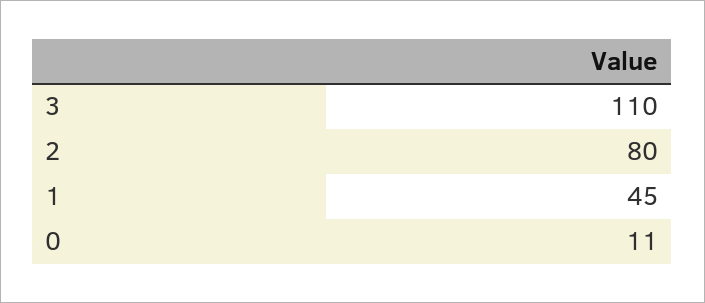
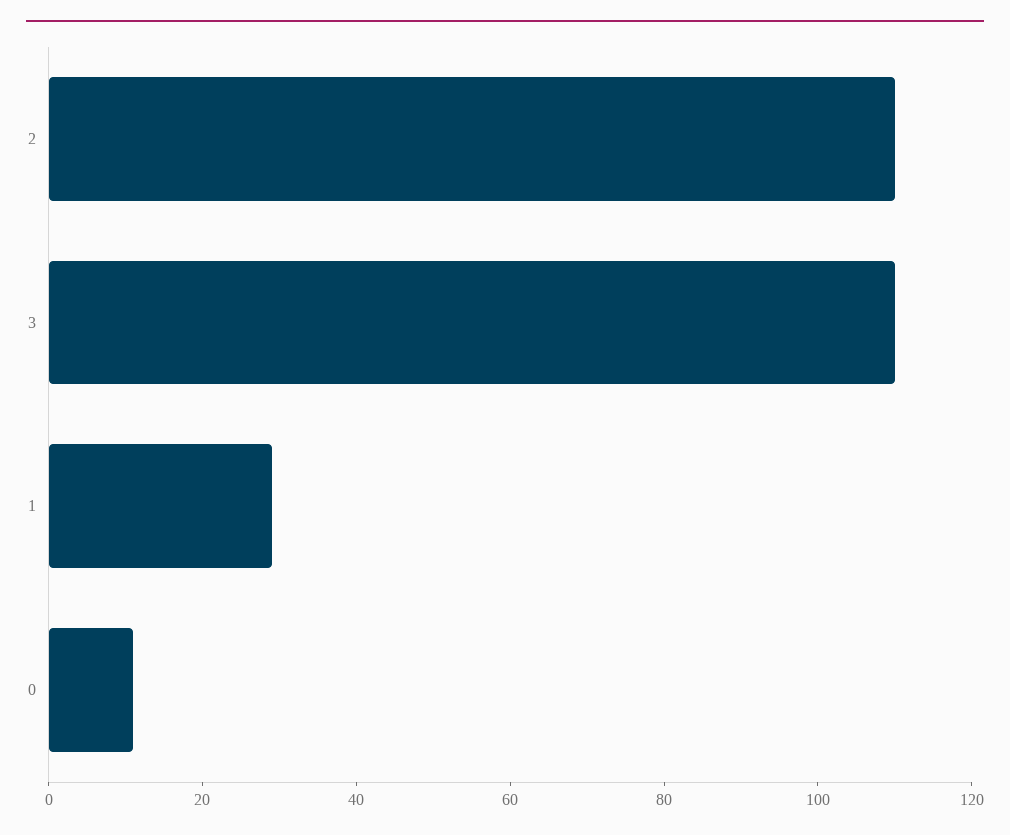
2: 80 -> 110
1: 45 -> 30

